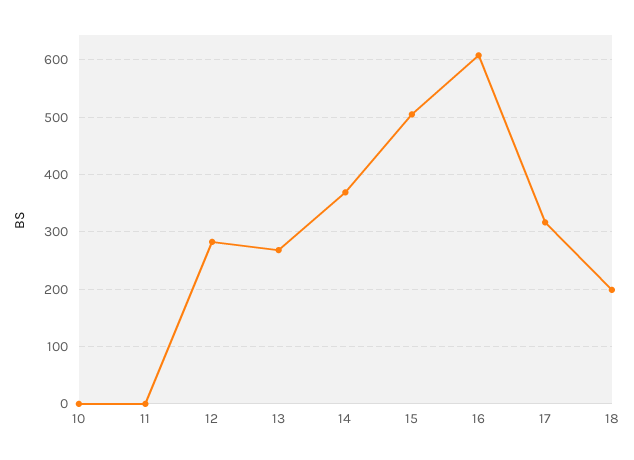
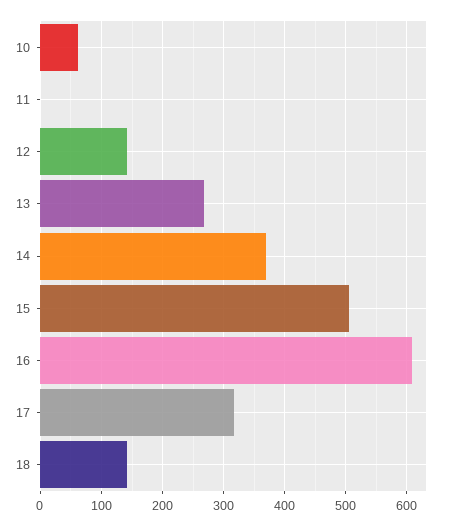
10: 0 -> 60
12: 280 -> 140
18: 200 -> 140

